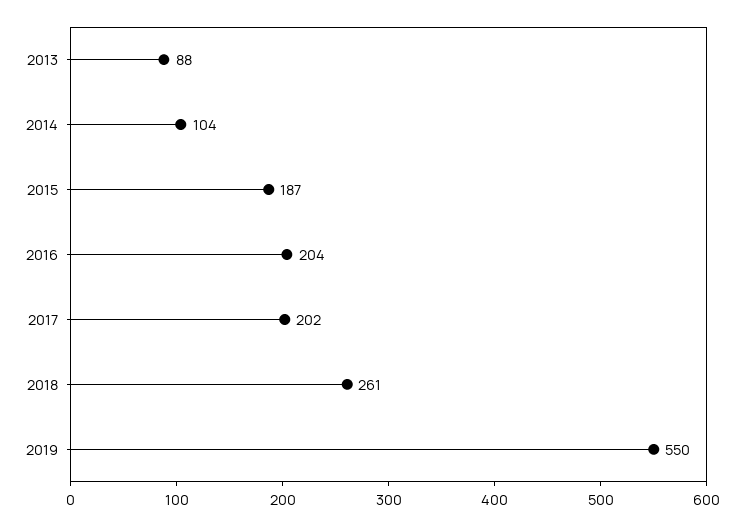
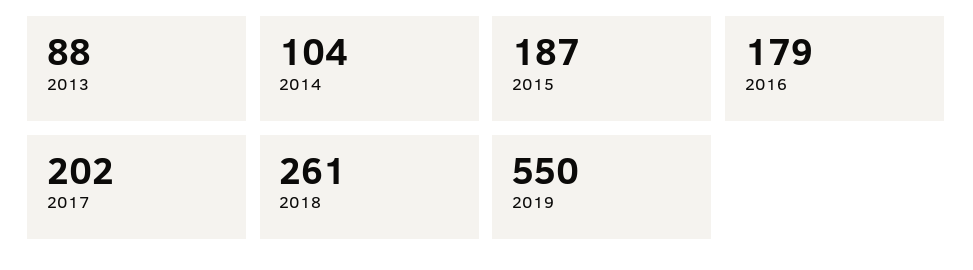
2016: 204 -> 179

